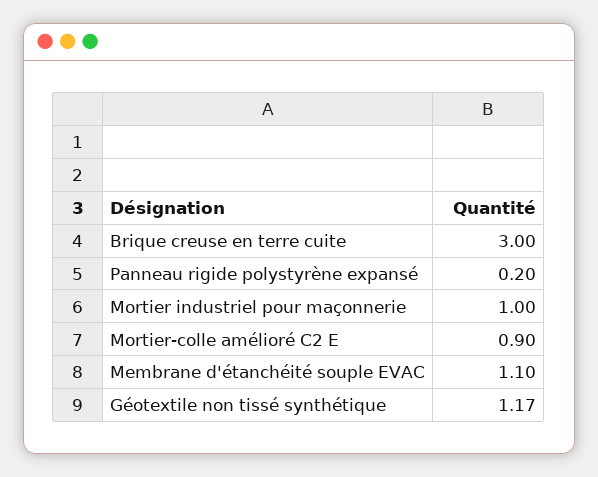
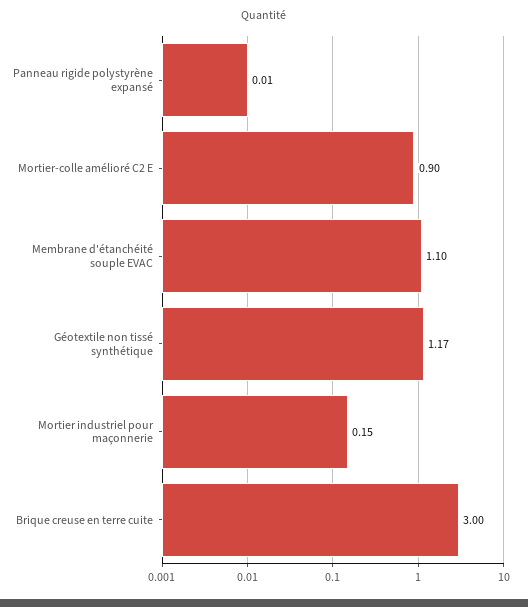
Panneau rigide polystyrène expansé: 0.2 -> 0.01
Mortier industriel pour maçonnerie: 1 -> 0.15

